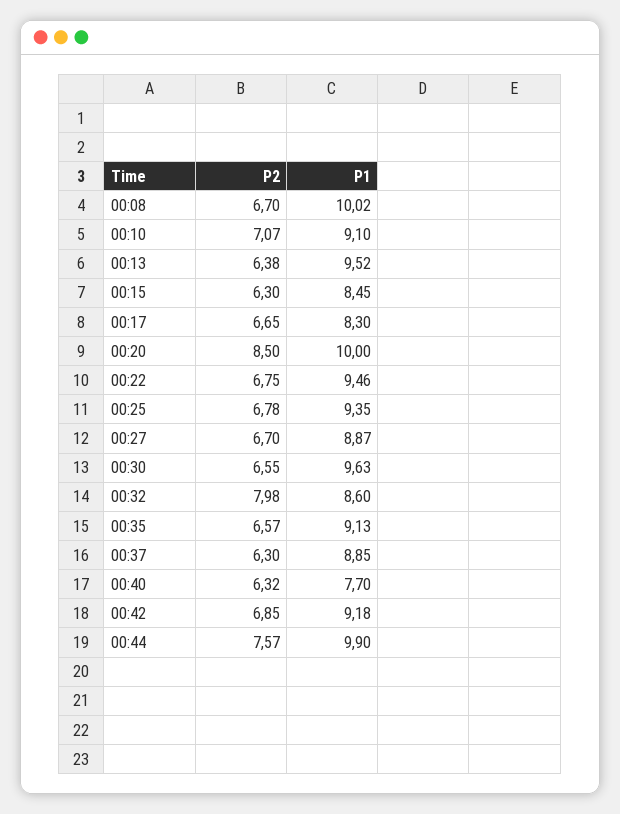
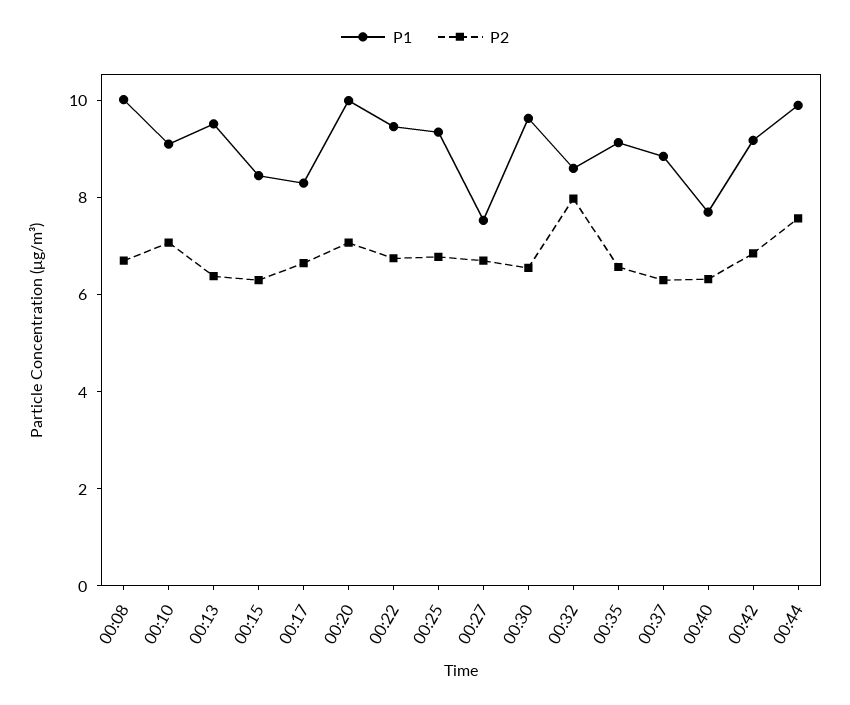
P2, 00:20: 8.5 -> 7
P1, 00:27: 8.87 -> 7.5

